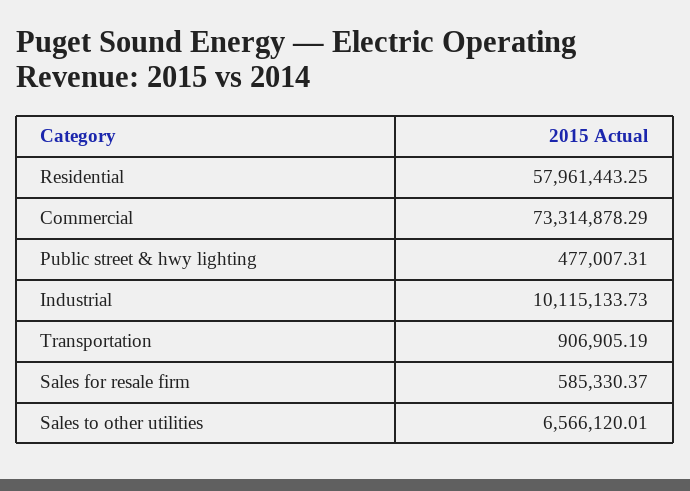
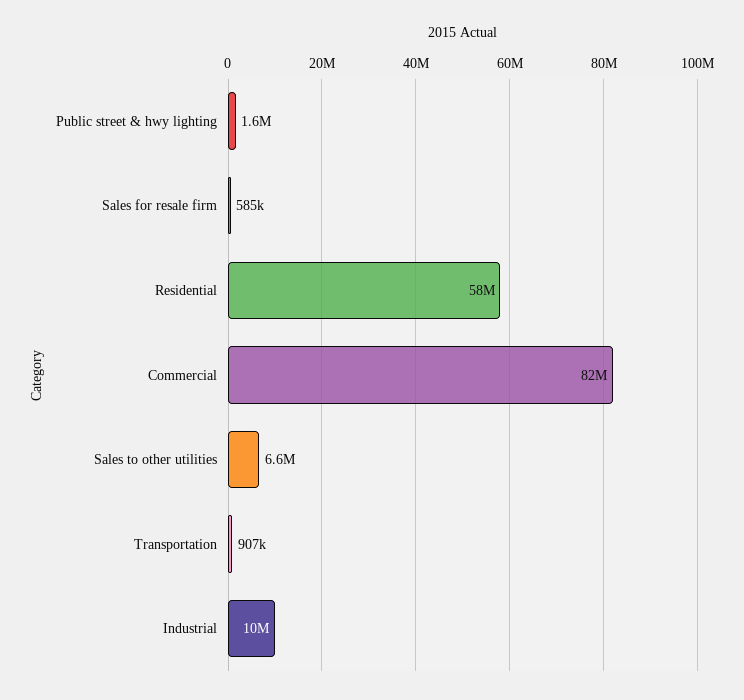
Commercial: 73314878.29 -> 82000000
Public street & hwy lighting: 477007.31 -> 1600000

